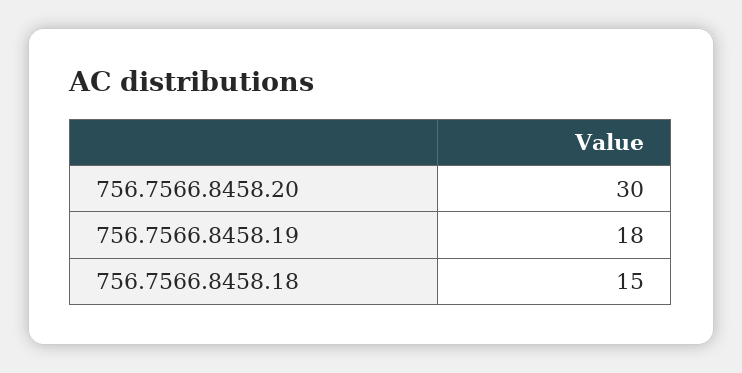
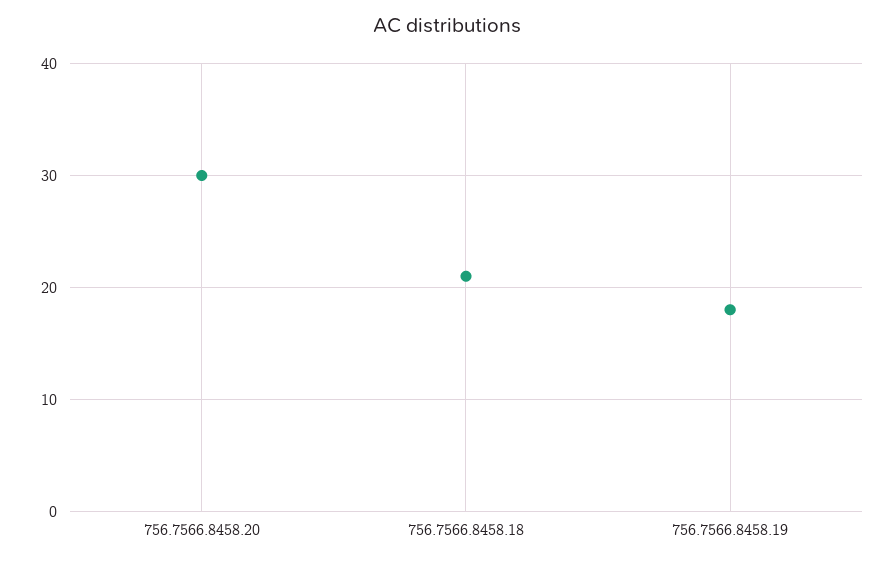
756.7566.8458.18: 15 -> 21

